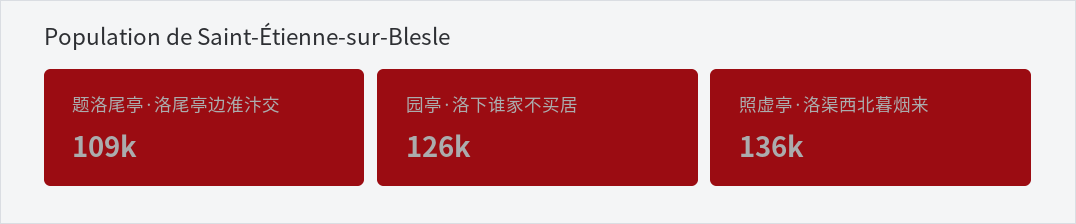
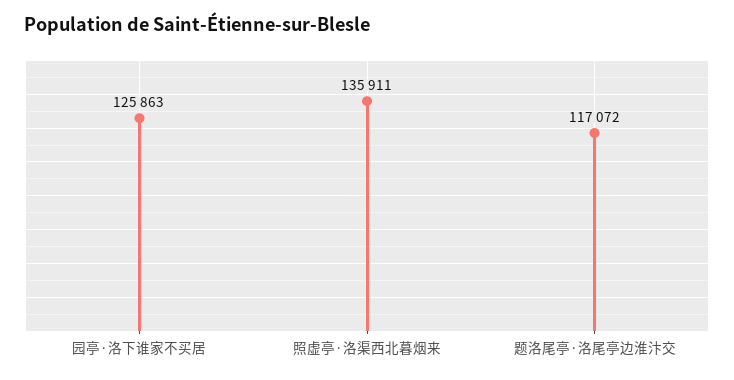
题洛尾亭·洛尾亭边淮汴交: 109000 -> 117072

